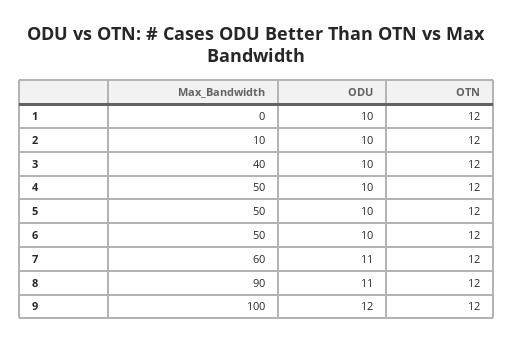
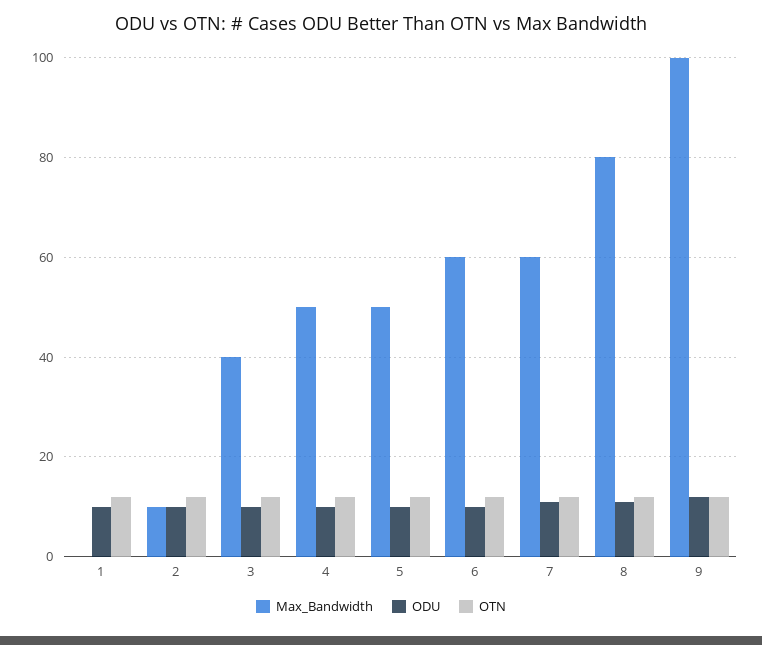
Max_Bandwidth, 6: 50 -> 60
Max_Bandwidth, 8: 90 -> 80

